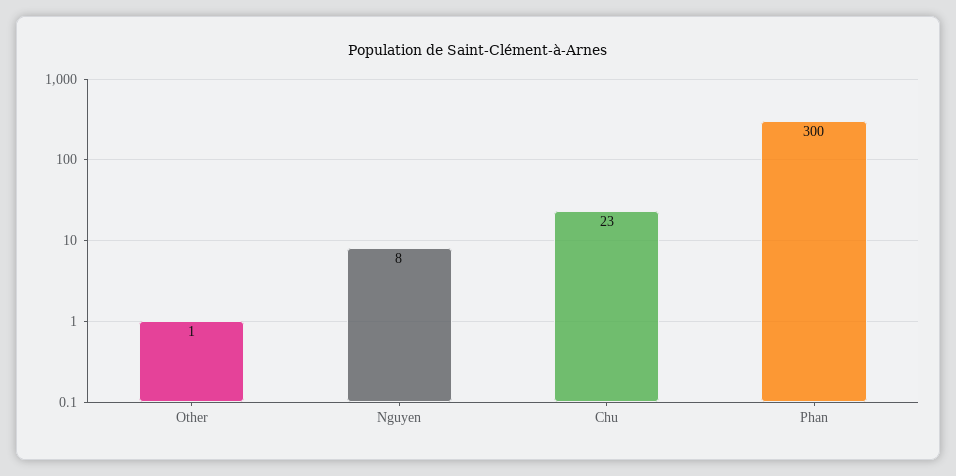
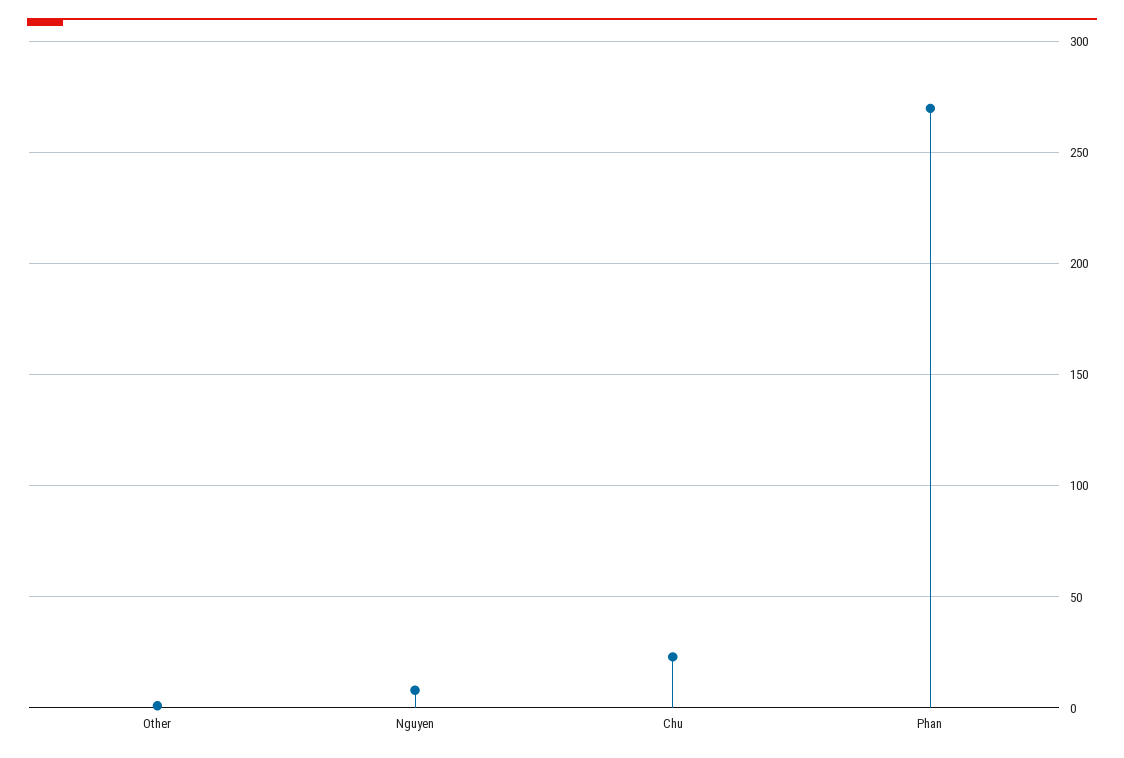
Phan: 300 -> 270

